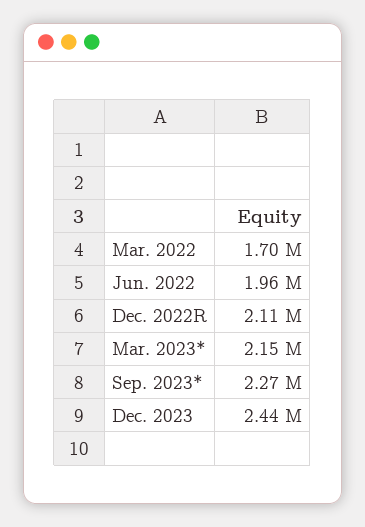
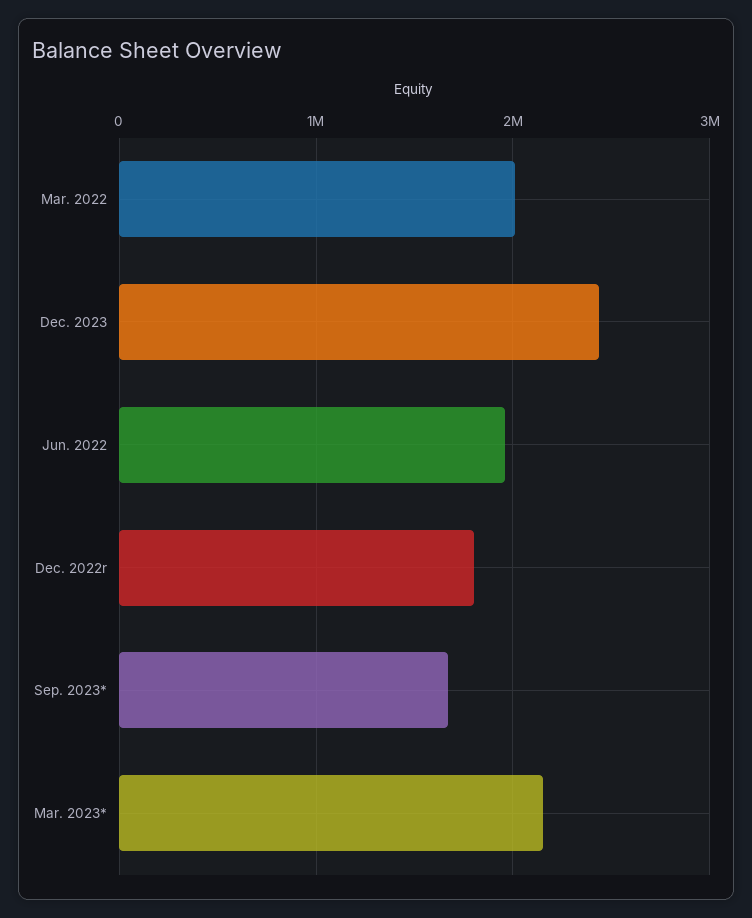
Mar. 2022: 1700000 -> 2000000
Dec. 2022R: 2110000 -> 1800000
Sep. 2023*: 2270000 -> 1700000

